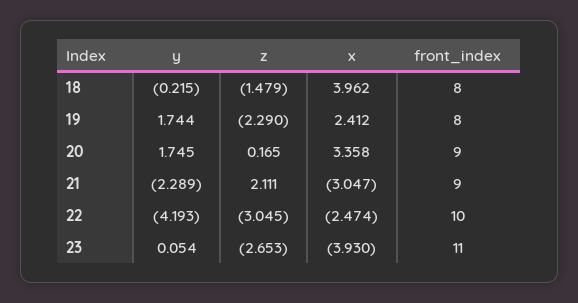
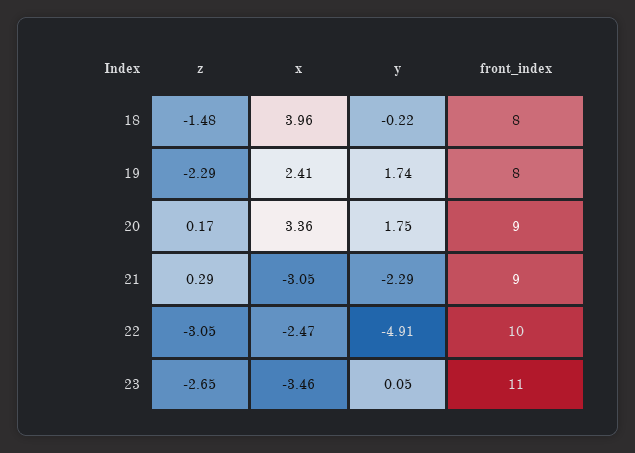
z, 21: 2.111 -> 0.29
y, 22: -4.193 -> -4.91
x, 23: -3.93 -> -3.46

